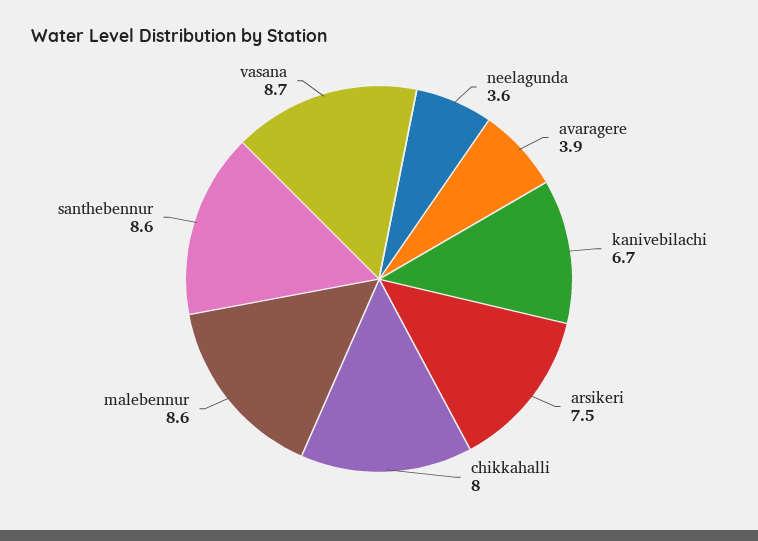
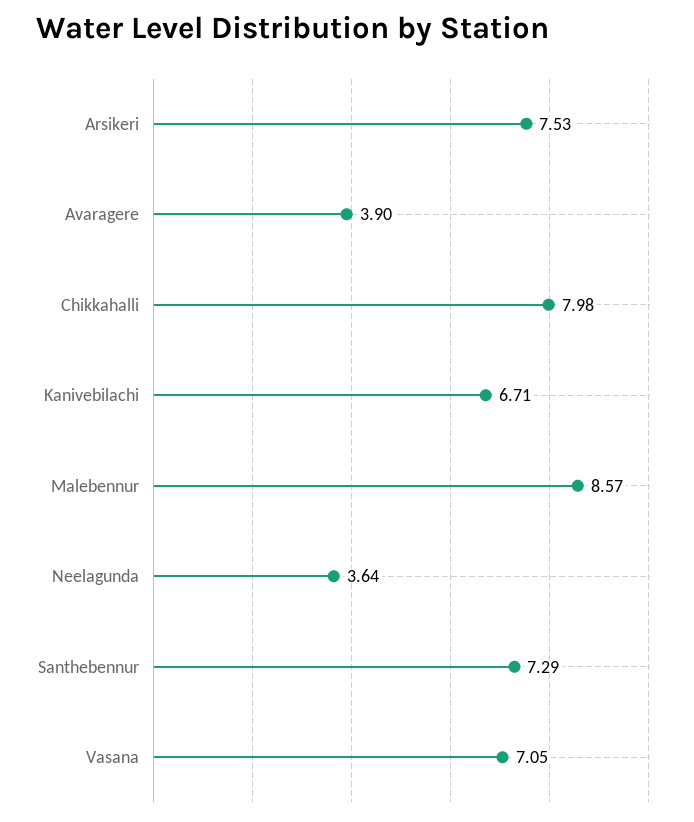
santhebennur: 8.6 -> 7.29
vasana: 8.7 -> 7.05

